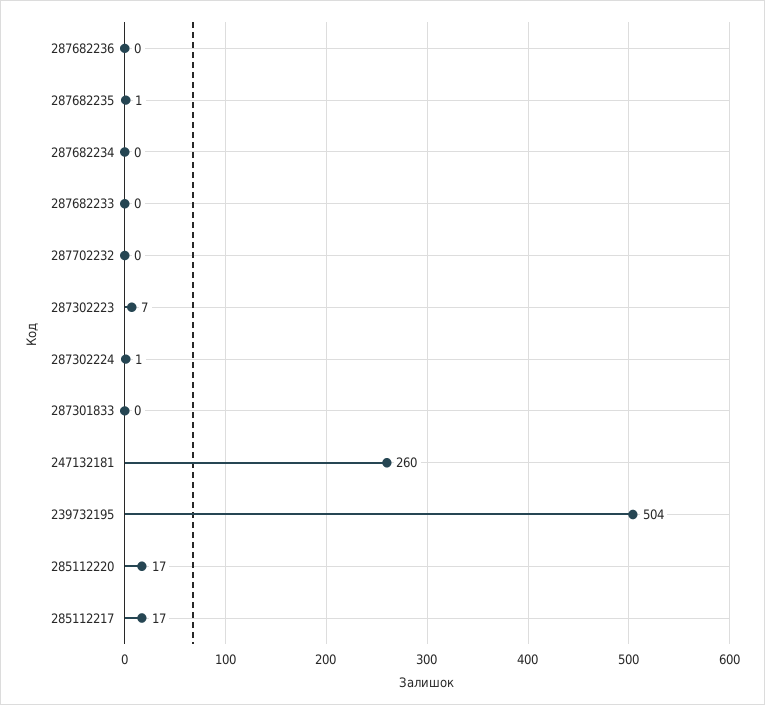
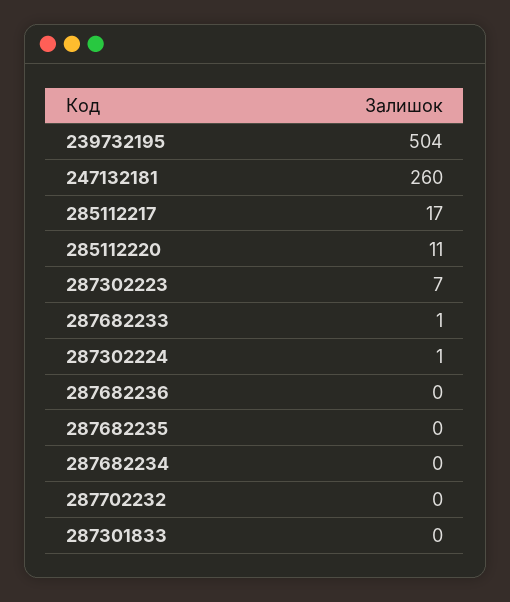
287682235: 1 -> 0
287682233: 0 -> 1
285112220: 17 -> 11

